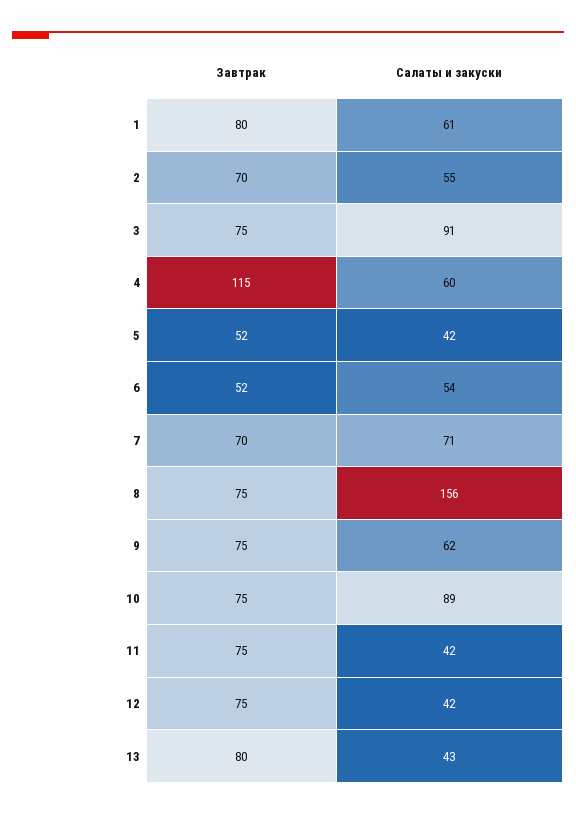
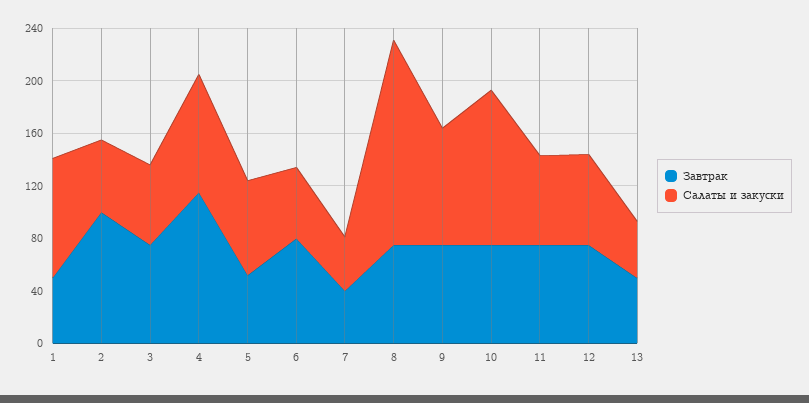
Завтрак, 1: 80 -> 50
Салаты и закуски, 1: 61 -> 90
Завтрак, 2: 70 -> 100
Салаты и закуски, 3: 91 -> 60
Салаты и закуски, 4: 60 -> 90
Салаты и закуски, 5: 42 -> 70
Завтрак, 6: 52 -> 80
Завтрак, 7: 70 -> 40
Салаты и закуски, 7: 71 -> 40
Салаты и закуски, 9: 62 -> 90
Салаты и закуски, 10: 89 -> 120
Салаты и закуски, 11: 42 -> 70
Салаты и закуски, 12: 42 -> 70
Завтрак, 13: 80 -> 50

